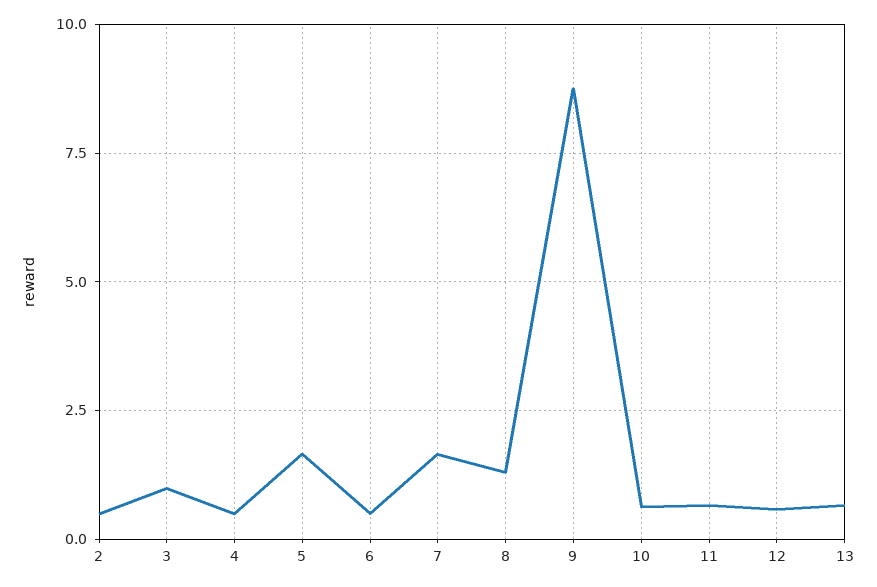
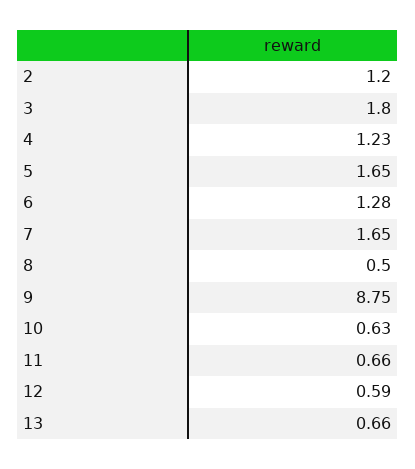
2: 0.5 -> 1.2
3: 1 -> 1.8
4: 0.5 -> 1.23
6: 0.5 -> 1.28
8: 1.25 -> 0.5

